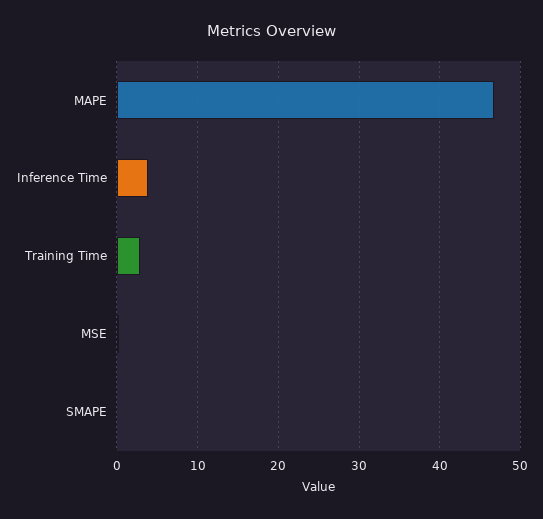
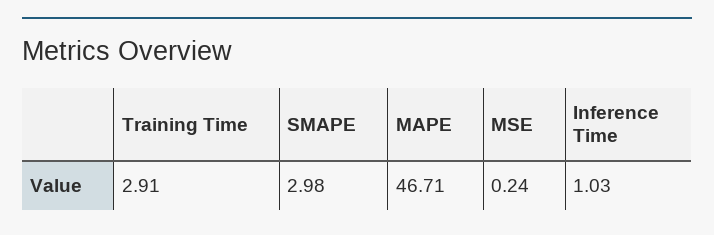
Inference Time: 4 -> 1.03
SMAPE: 0 -> 2.98

